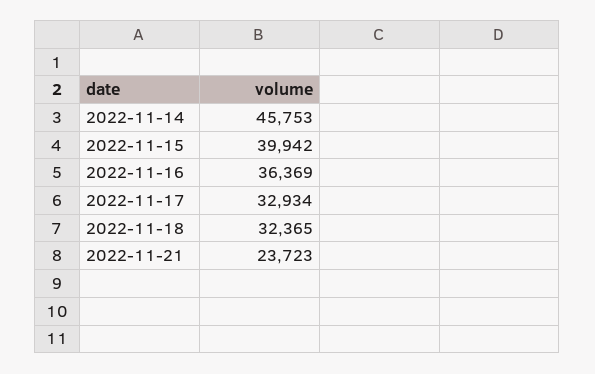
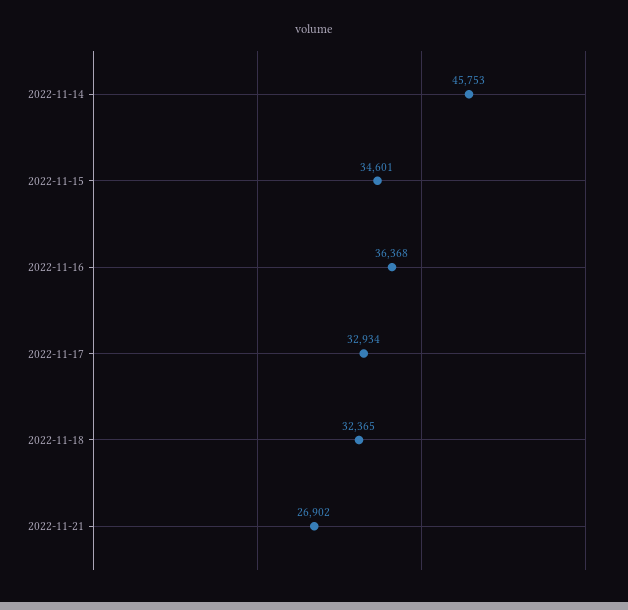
2022-11-15: 39942 -> 34601
2022-11-16: 36369 -> 36368
2022-11-21: 23723 -> 26902

